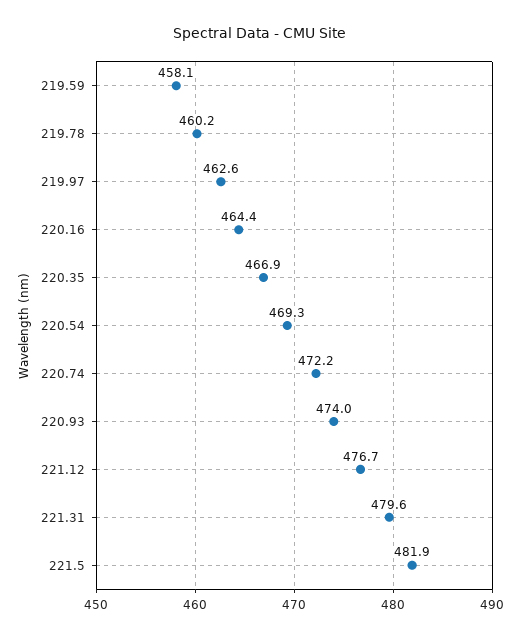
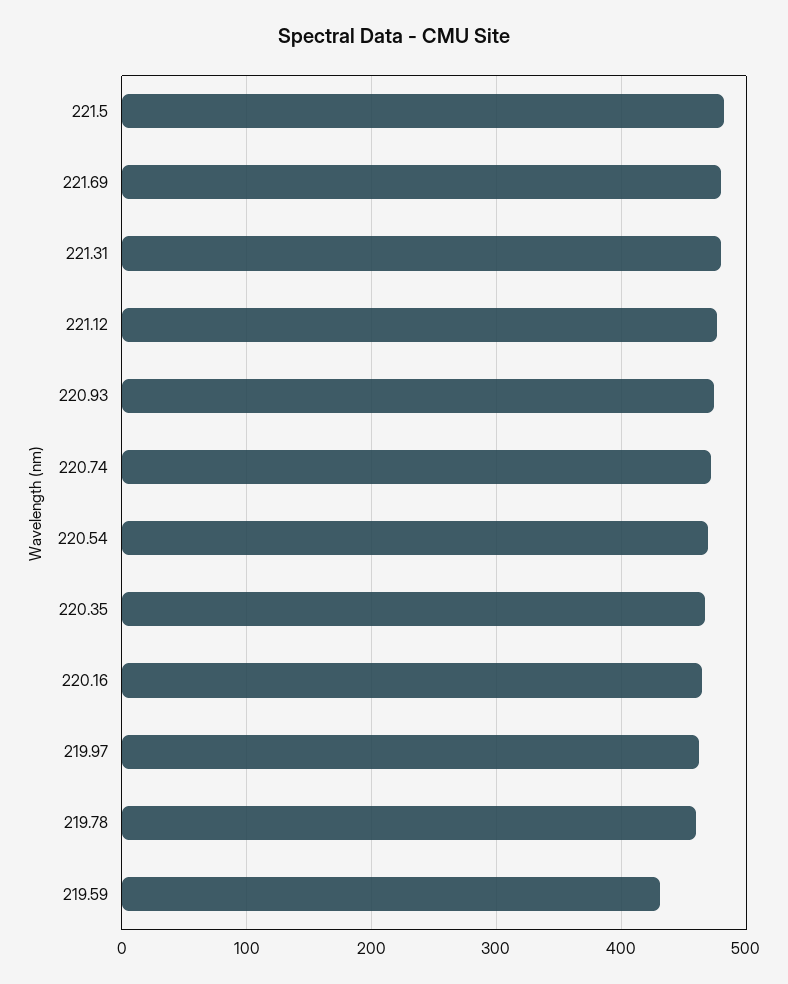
219.59: 458.1 -> 430
221.69: none -> 480

